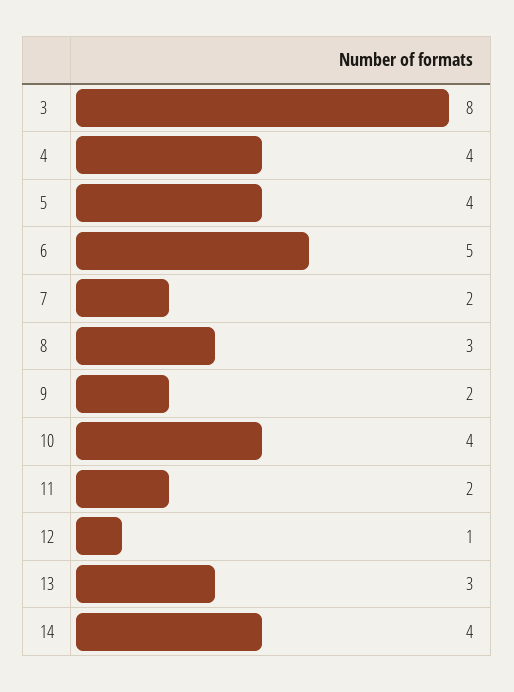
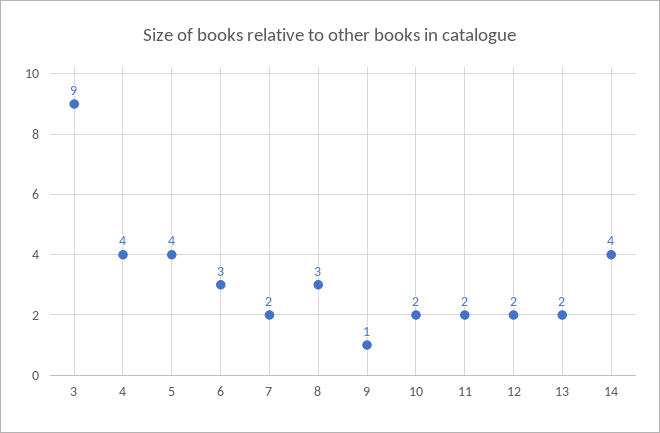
3: 8 -> 9
6: 5 -> 3
9: 2 -> 1
10: 4 -> 2
12: 1 -> 2
13: 3 -> 2

